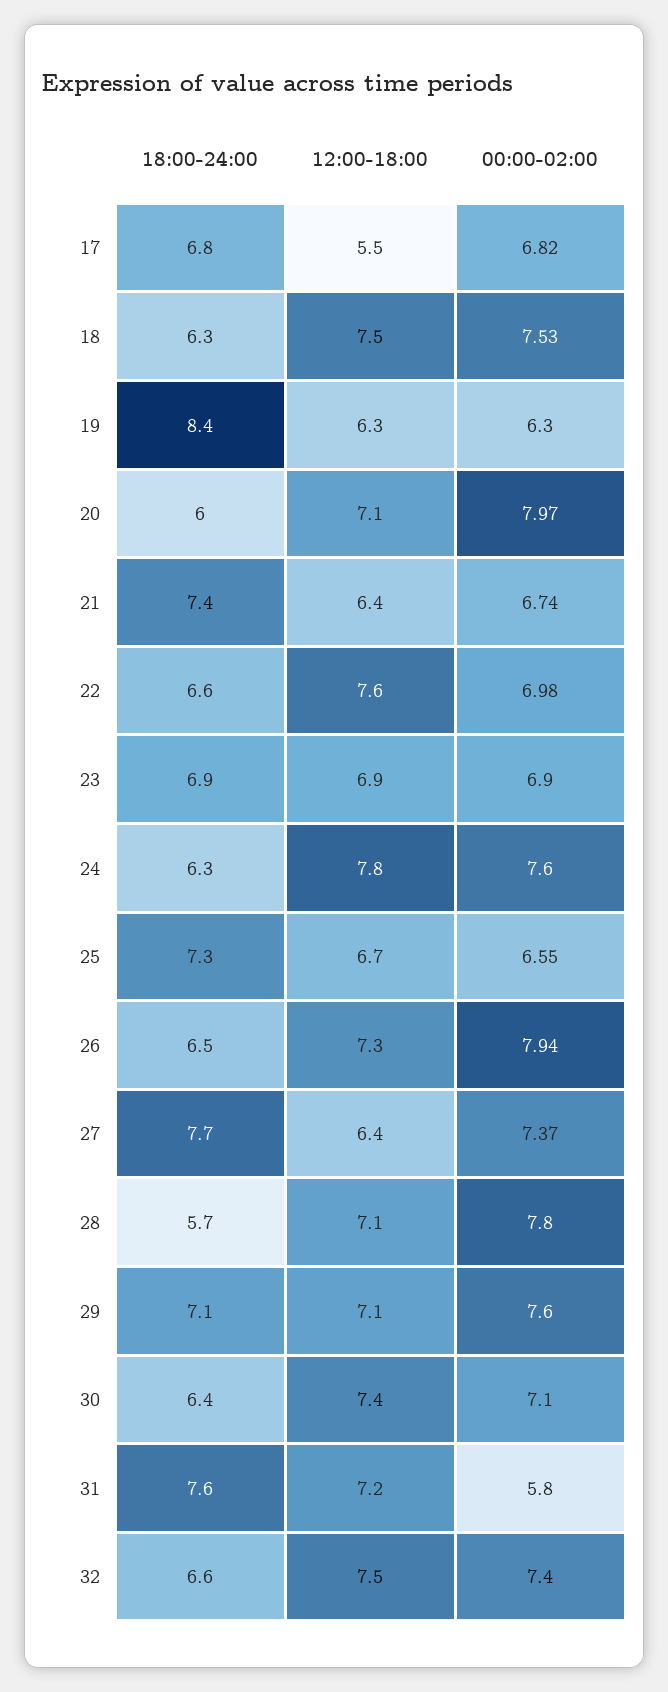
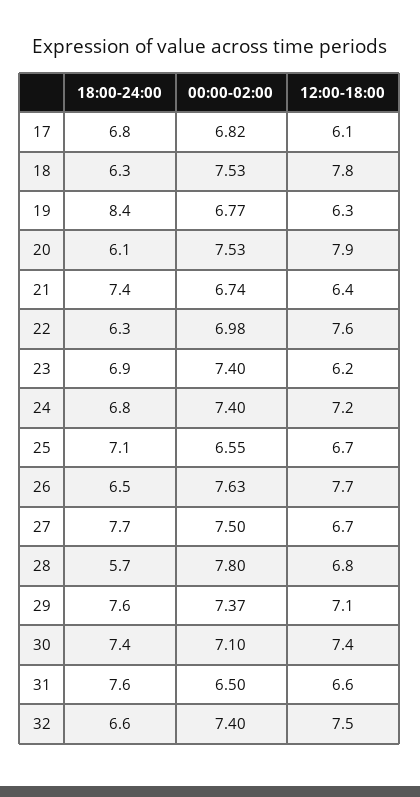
12:00-18:00, 17: 5.5 -> 6.1
12:00-18:00, 18: 7.5 -> 7.8
00:00-02:00, 19: 6.3 -> 6.77
18:00-24:00, 20: 6 -> 6.1
12:00-18:00, 20: 7.1 -> 7.9
00:00-02:00, 20: 7.97 -> 7.53
18:00-24:00, 22: 6.6 -> 6.3
12:00-18:00, 23: 6.9 -> 6.2
00:00-02:00, 23: 6.9 -> 7.4
18:00-24:00, 24: 6.3 -> 6.8
12:00-18:00, 24: 7.8 -> 7.2
00:00-02:00, 24: 7.6 -> 7.4
18:00-24:00, 25: 7.3 -> 7.1
12:00-18:00, 26: 7.3 -> 7.7
00:00-02:00, 26: 7.94 -> 7.63
12:00-18:00, 27: 6.4 -> 6.7
00:00-02:00, 27: 7.37 -> 7.5
12:00-18:00, 28: 7.1 -> 6.8
18:00-24:00, 29: 7.1 -> 7.6
00:00-02:00, 29: 7.6 -> 7.37
18:00-24:00, 30: 6.4 -> 7.4
12:00-18:00, 31: 7.2 -> 6.6
00:00-02:00, 31: 5.8 -> 6.5

